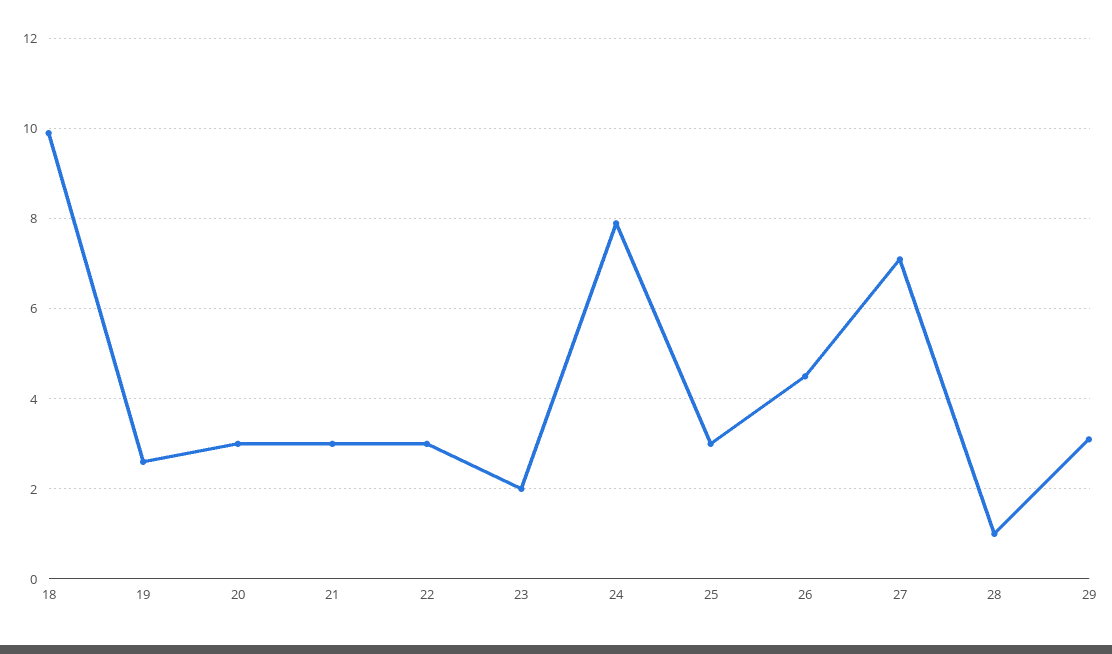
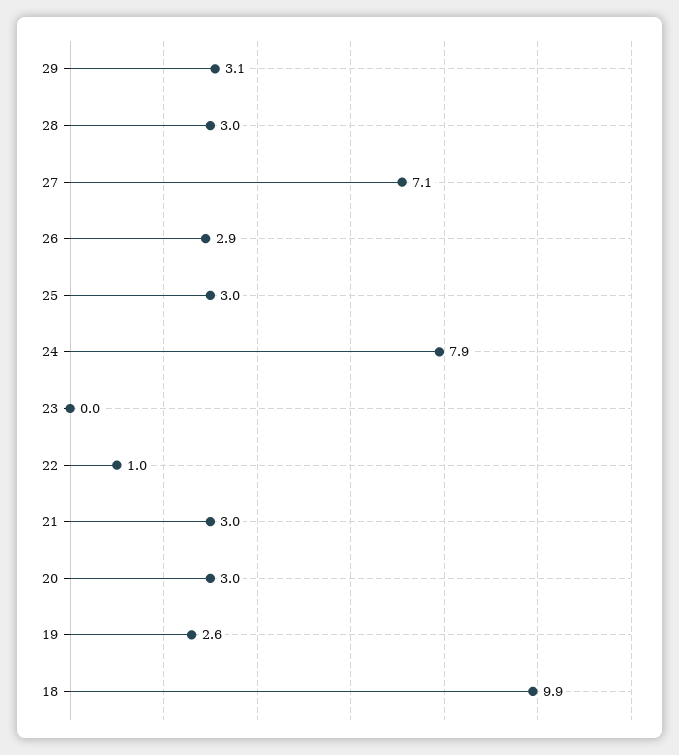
22: 3 -> 1
23: 2 -> 0
26: 4.5 -> 2.9
28: 1 -> 3

